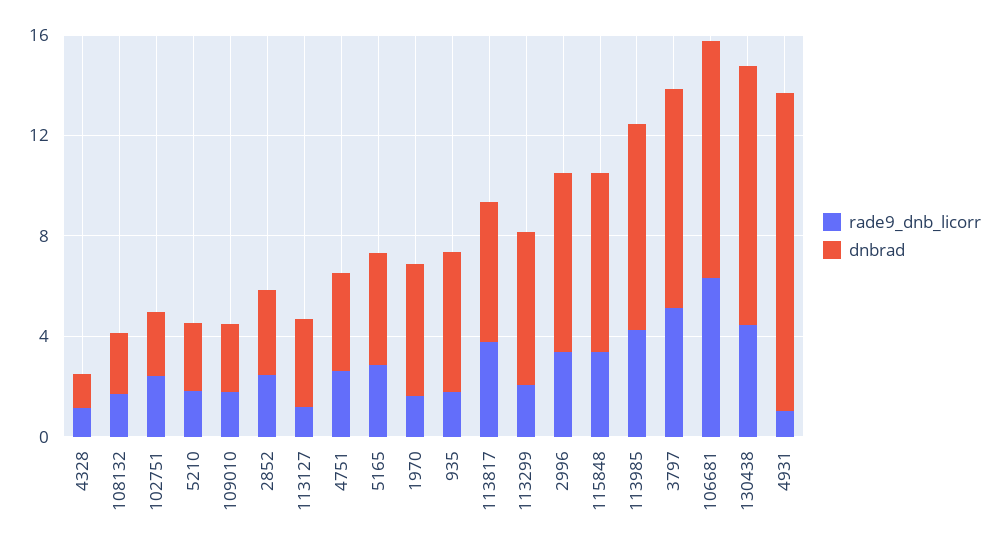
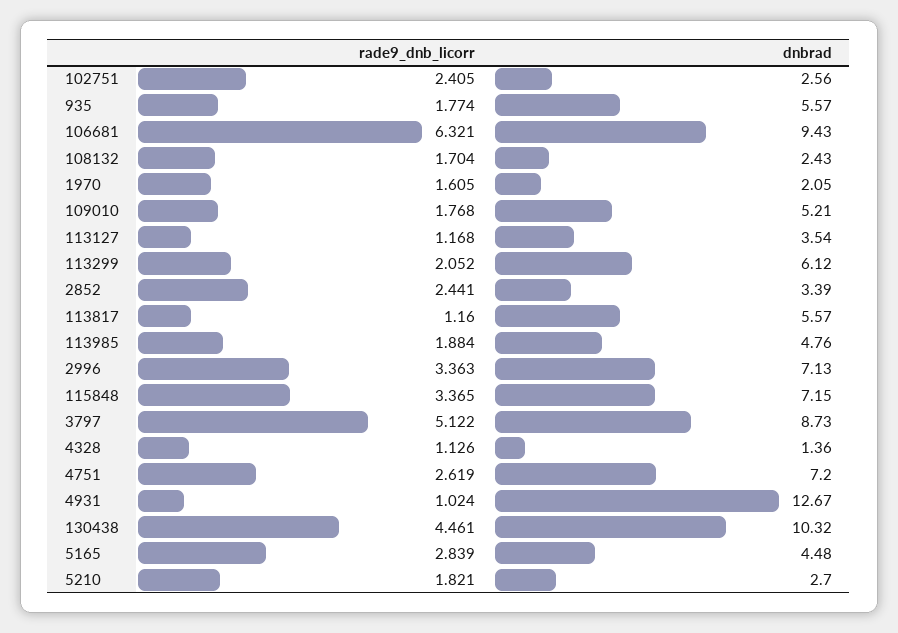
dnbrad, 109010: 3 -> 5.21
dnbrad, 4751: 4 -> 7.2
dnbrad, 1970: 5 -> 2.05
rade9_dnb_licorr, 113817: 4 -> 1.16
rade9_dnb_licorr, 113985: 4 -> 1.884
dnbrad, 113985: 8 -> 4.76

